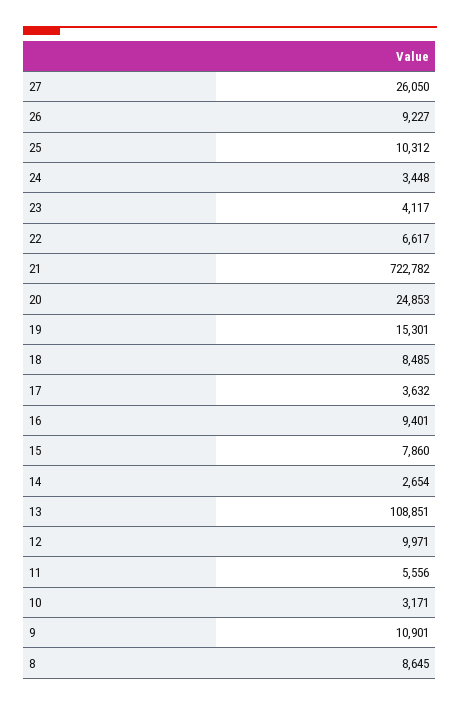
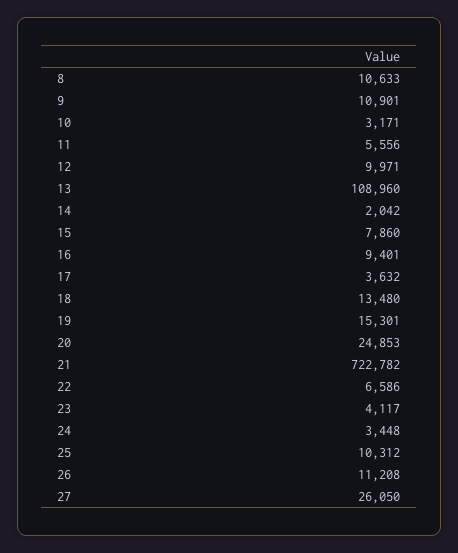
26: 9227 -> 11208
22: 6617 -> 6586
18: 8485 -> 13480
14: 2654 -> 2042
13: 108851 -> 108960
8: 8645 -> 10633

